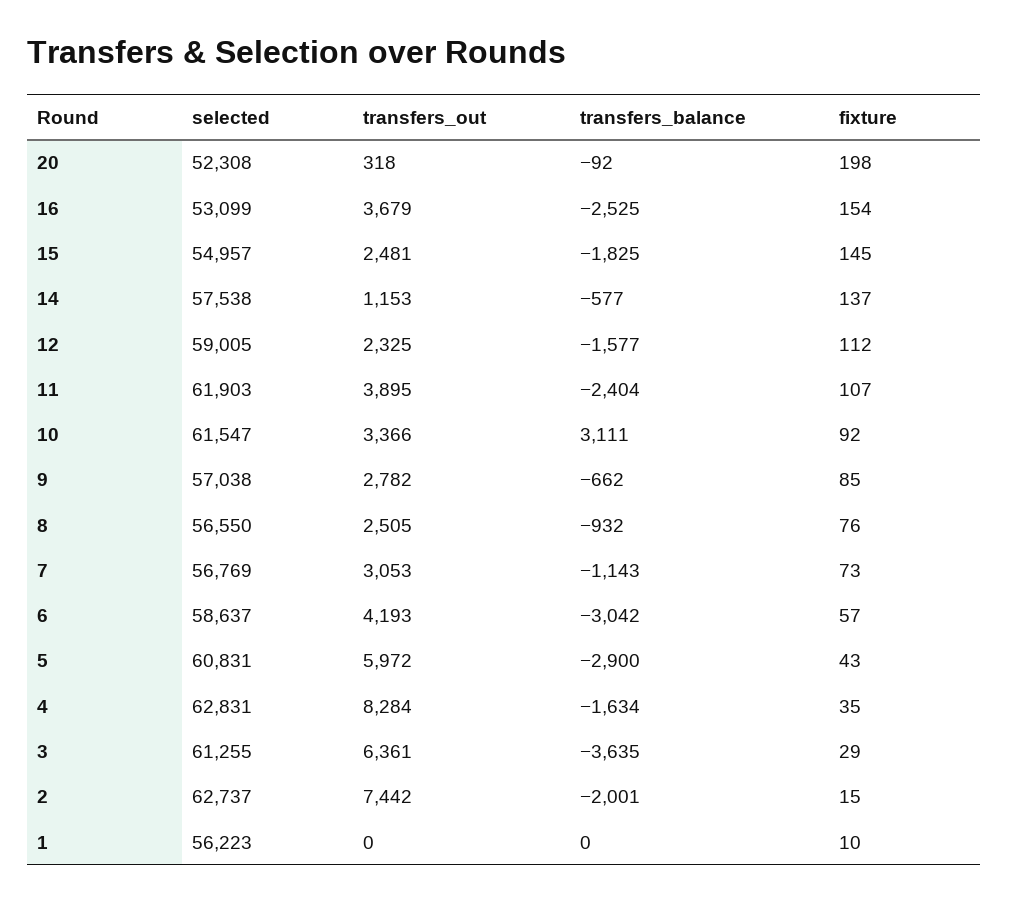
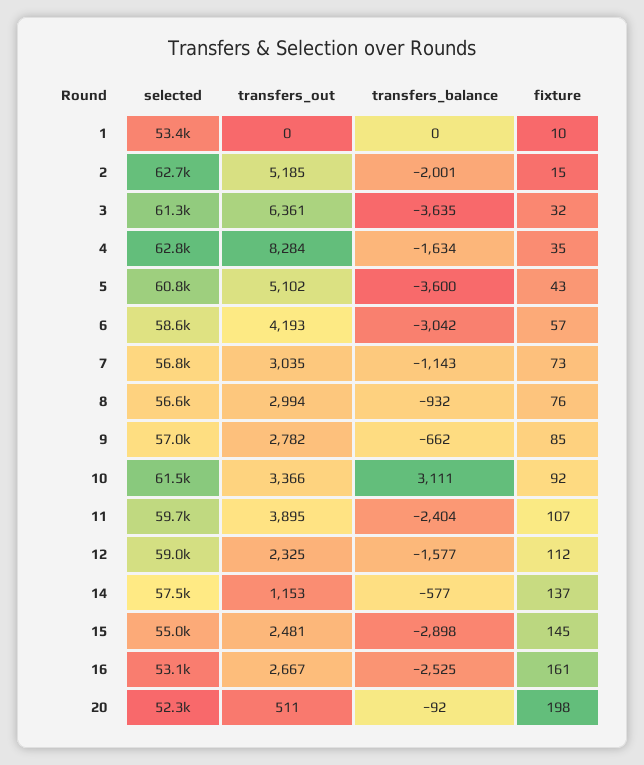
transfers_out, 20: 318 -> 511
transfers_out, 16: 3679 -> 2667
fixture, 16: 154 -> 161
transfers_balance, 15: -1825 -> -2898
selected, 11: 61903 -> 59700
transfers_out, 8: 2505 -> 2994
transfers_out, 7: 3053 -> 3035
transfers_out, 5: 5972 -> 5102
transfers_balance, 5: -2900 -> -3600
fixture, 3: 29 -> 32
transfers_out, 2: 7442 -> 5185
selected, 1: 56223 -> 53400

